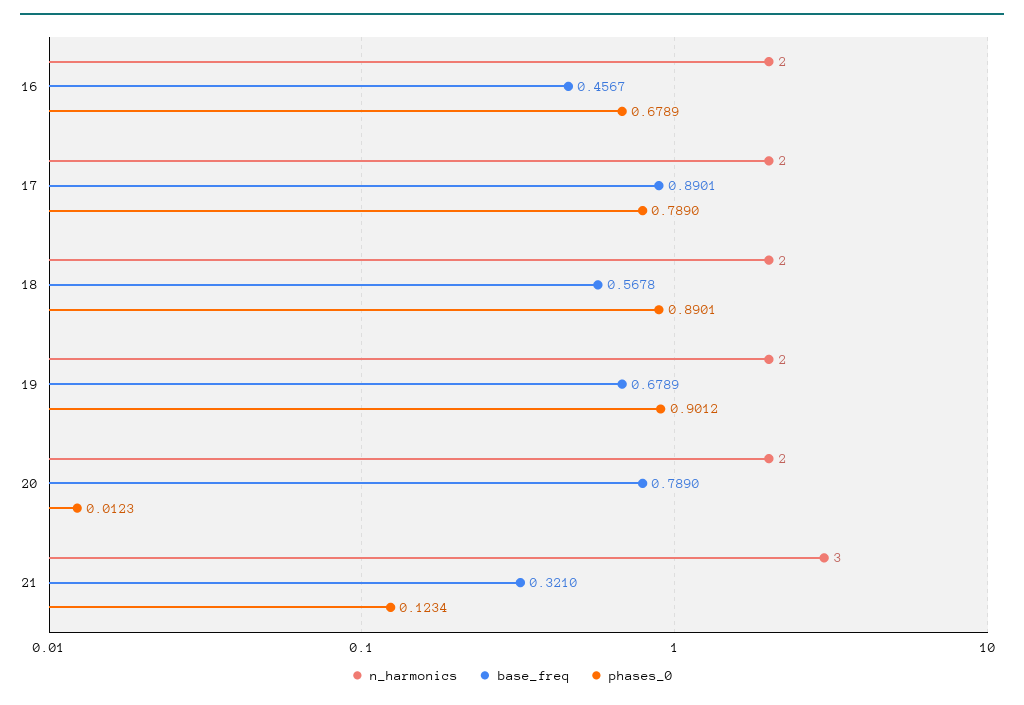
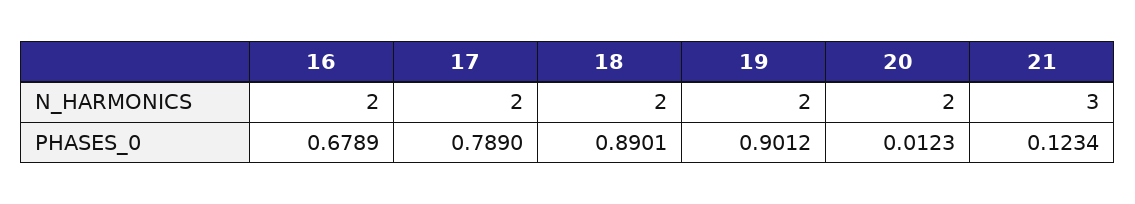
base_freq, 16: 0.4567 -> none
base_freq, 17: 0.8901 -> none
base_freq, 18: 0.5678 -> none
base_freq, 19: 0.6789 -> none
base_freq, 20: 0.789 -> none
base_freq, 21: 0.321 -> none

